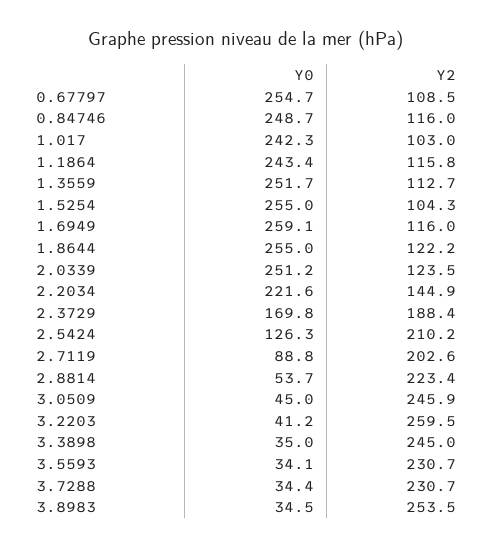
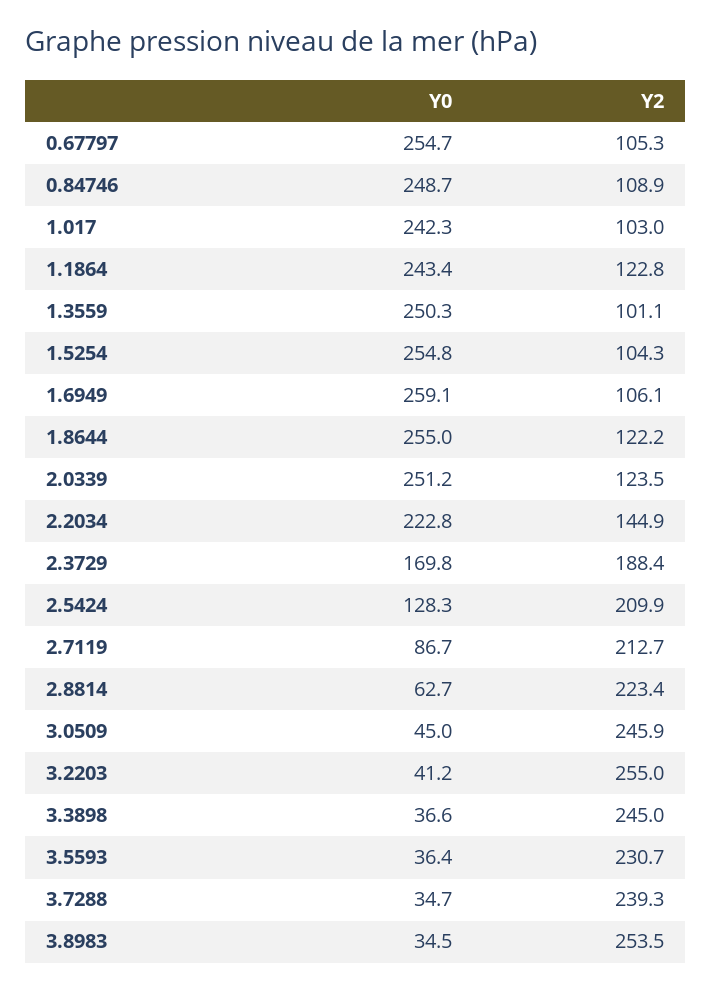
Y2, 0.67797: 108.5 -> 105.3
Y2, 0.84746: 116 -> 108.9
Y2, 1.1864: 115.8 -> 122.8
Y0, 1.3559: 251.7 -> 250.3
Y2, 1.3559: 112.7 -> 101.1
Y0, 1.5254: 255 -> 254.8
Y2, 1.6949: 116 -> 106.1
Y0, 2.2034: 221.6 -> 222.8
Y0, 2.5424: 126.3 -> 128.3
Y2, 2.5424: 210.2 -> 209.9
Y0, 2.7119: 88.8 -> 86.7
Y2, 2.7119: 202.6 -> 212.7
Y0, 2.8814: 53.7 -> 62.7
Y2, 3.2203: 259.5 -> 255
Y0, 3.3898: 35 -> 36.6
Y0, 3.5593: 34.1 -> 36.4
Y0, 3.7288: 34.4 -> 34.7
Y2, 3.7288: 230.7 -> 239.3

